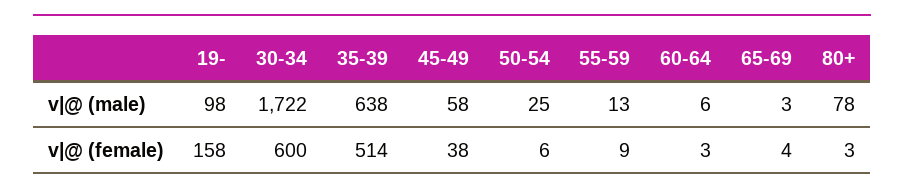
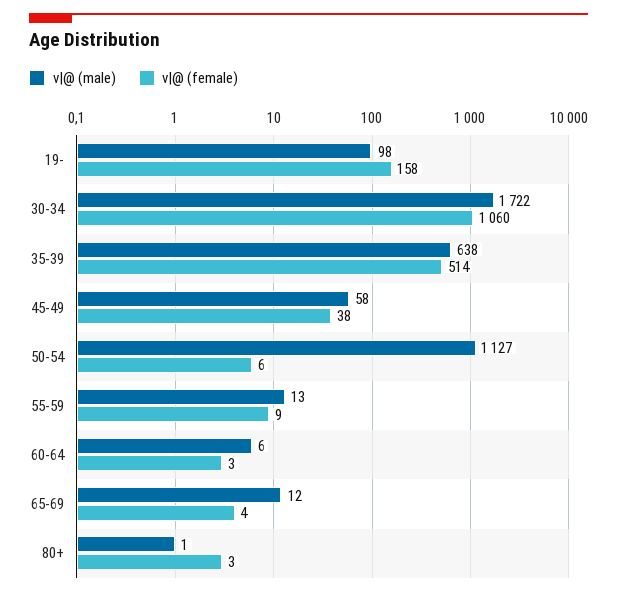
v|@ (male), 50-54: 25 -> 1127
v|@ (male), 65-69: 3 -> 12
v|@ (male), 80+: 78 -> 1
v|@ (female), 30-34: 600 -> 1060

